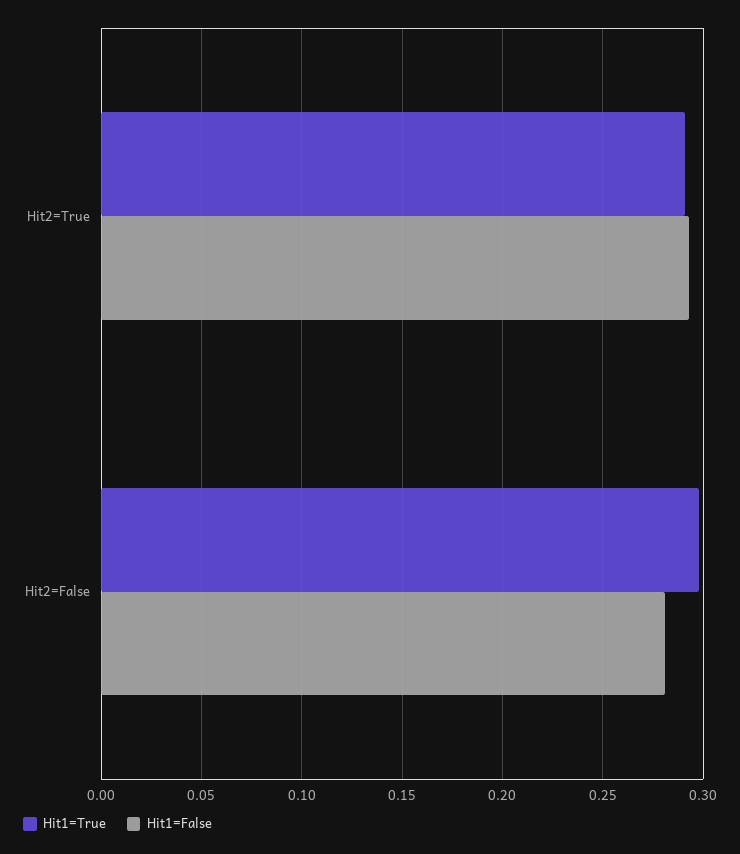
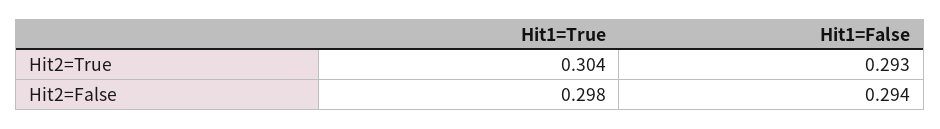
Hit1=True, Hit2=True: 0.29 -> 0.304
Hit1=False, Hit2=False: 0.28 -> 0.294

